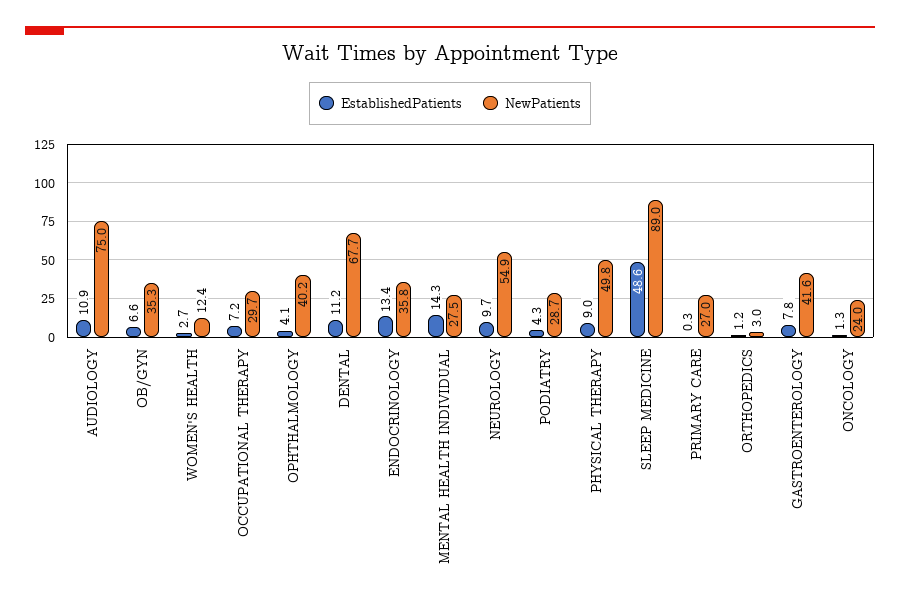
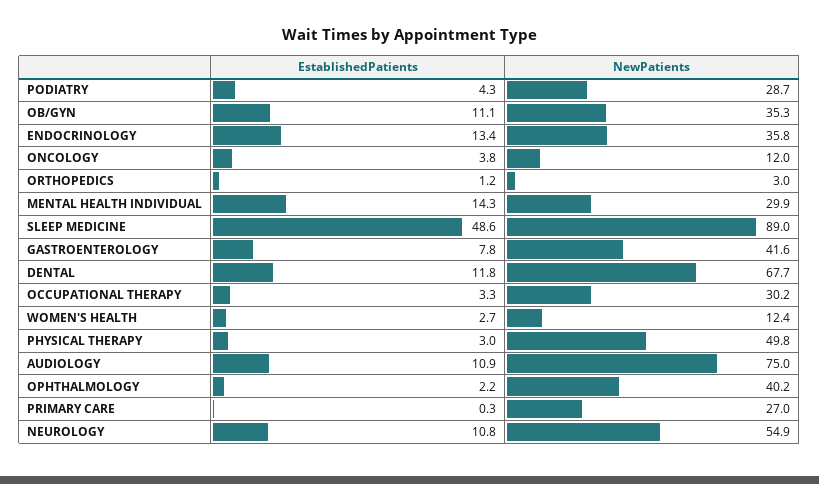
EstablishedPatients, OB/GYN: 6.6 -> 11.1
EstablishedPatients, OCCUPATIONAL THERAPY: 7.2 -> 3.3
NewPatients, OCCUPATIONAL THERAPY: 29.7 -> 30.2
EstablishedPatients, OPHTHALMOLOGY: 4.1 -> 2.2
EstablishedPatients, DENTAL: 11.2 -> 11.8
NewPatients, MENTAL HEALTH INDIVIDUAL: 27.5 -> 29.9
EstablishedPatients, NEUROLOGY: 9.7 -> 10.8
EstablishedPatients, PHYSICAL THERAPY: 9 -> 3
EstablishedPatients, ONCOLOGY: 1.3 -> 3.8
NewPatients, ONCOLOGY: 24 -> 12

